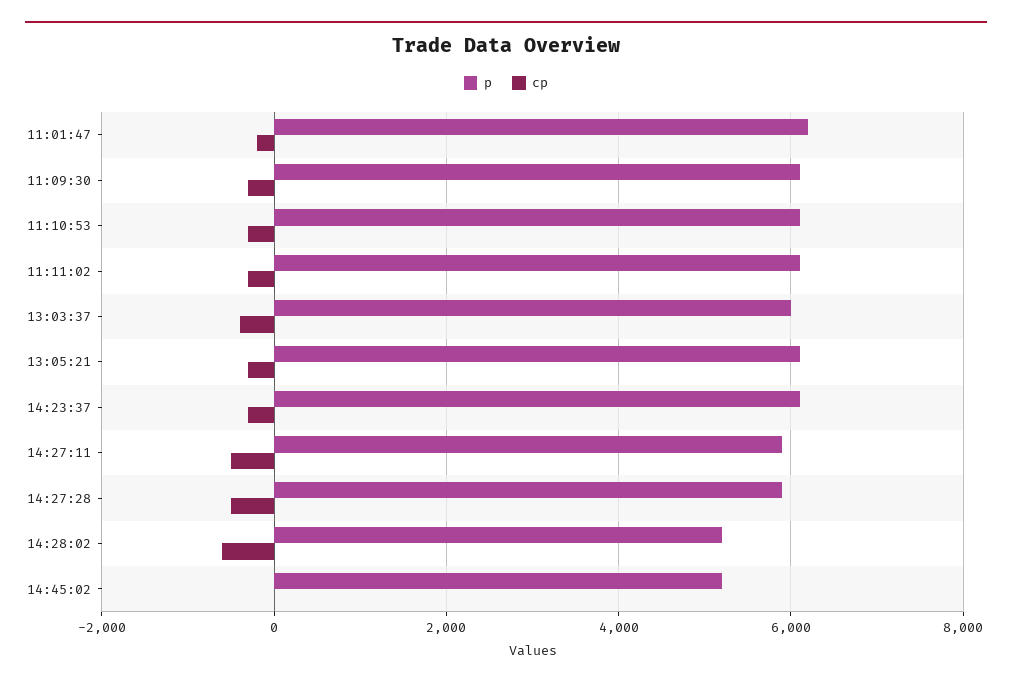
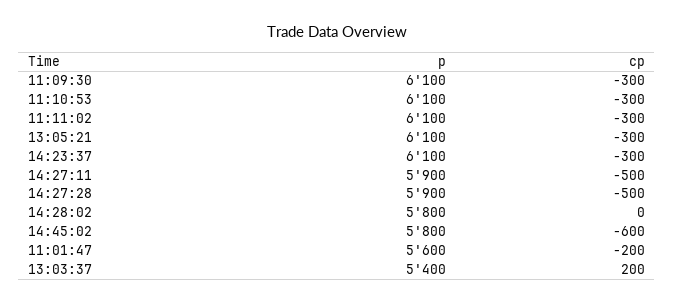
p, 11:01:47: 6200 -> 5600
p, 13:03:37: 6000 -> 5400
cp, 13:03:37: -400 -> 200
p, 14:28:02: 5200 -> 5800
cp, 14:28:02: -600 -> 0
p, 14:45:02: 5200 -> 5800
cp, 14:45:02: 0 -> -600

